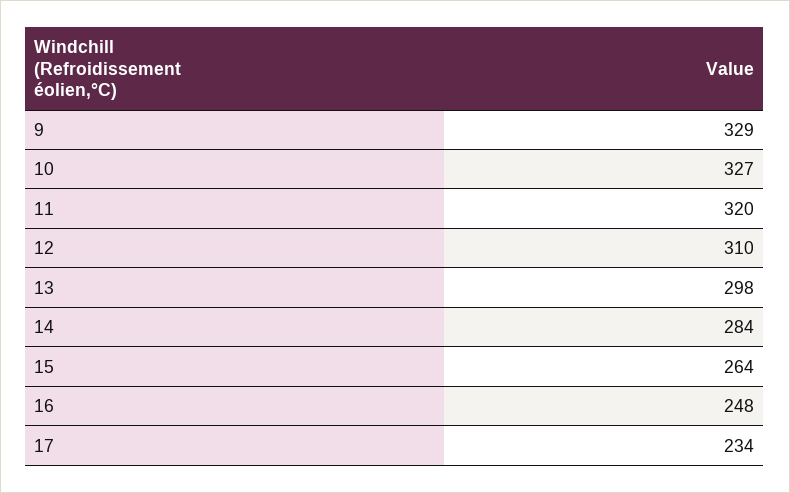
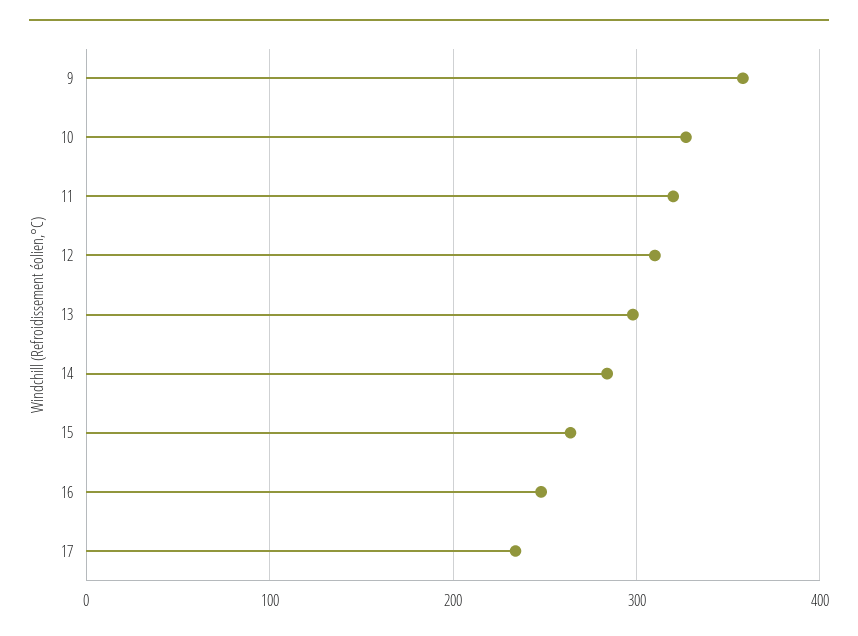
9: 329 -> 360

